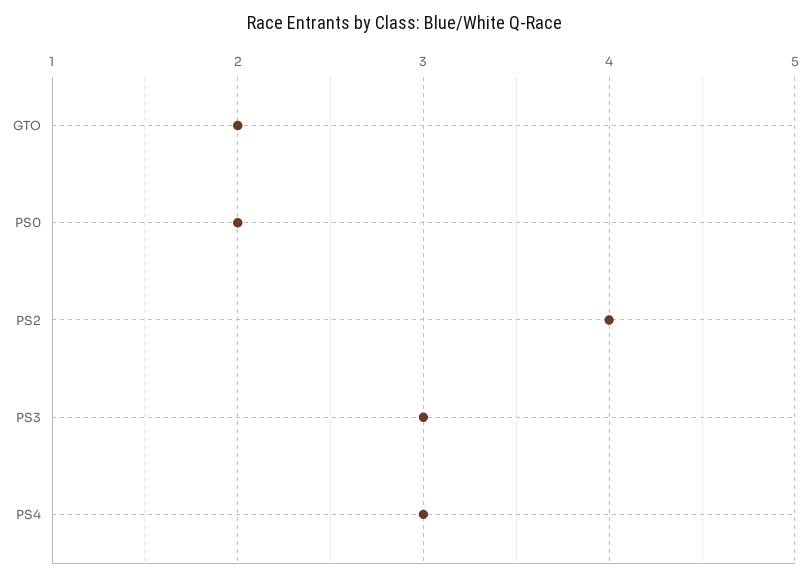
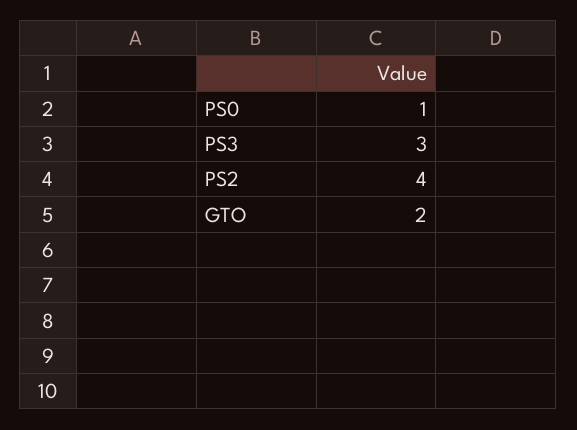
PS0: 2 -> 1
PS4: 3 -> none

